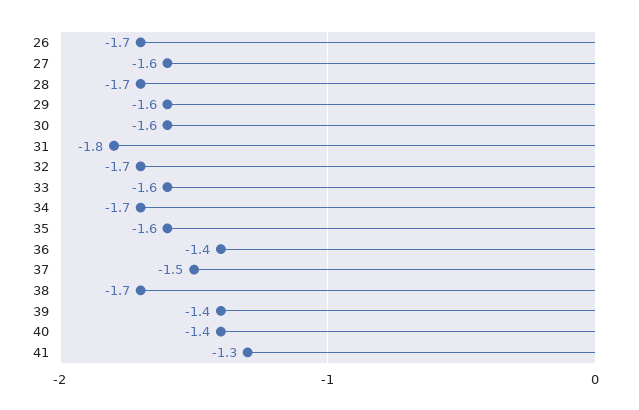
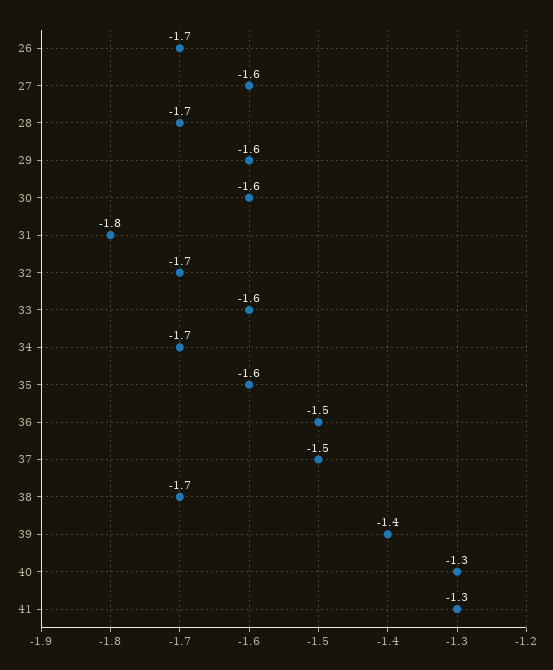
36: -1.4 -> -1.5
40: -1.4 -> -1.3

